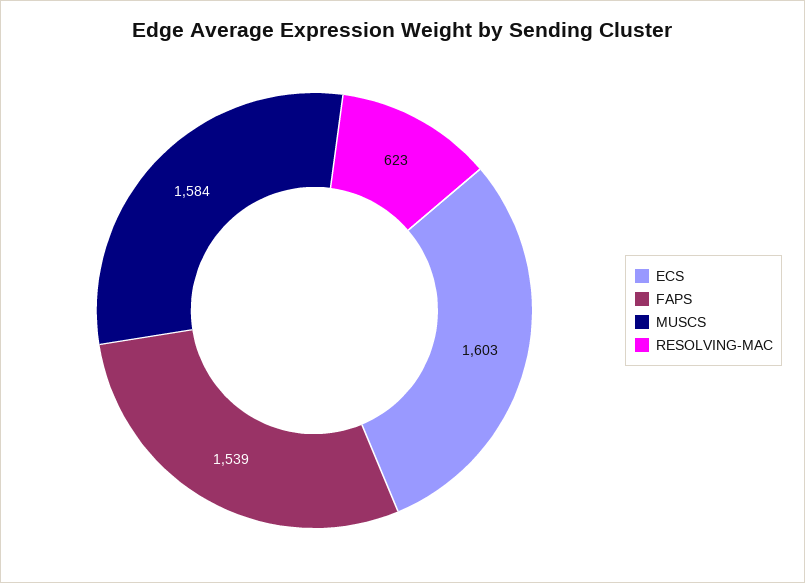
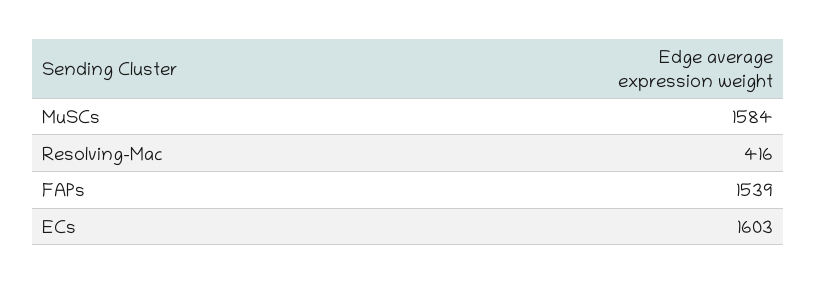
RESOLVING-MAC: 623 -> 416

